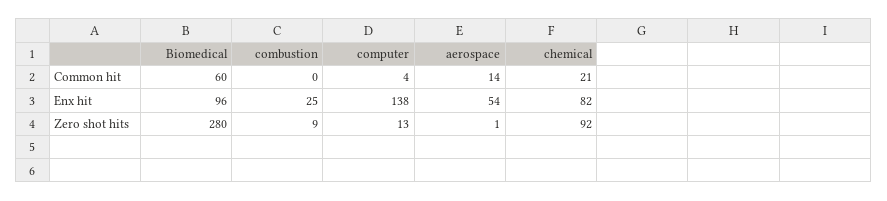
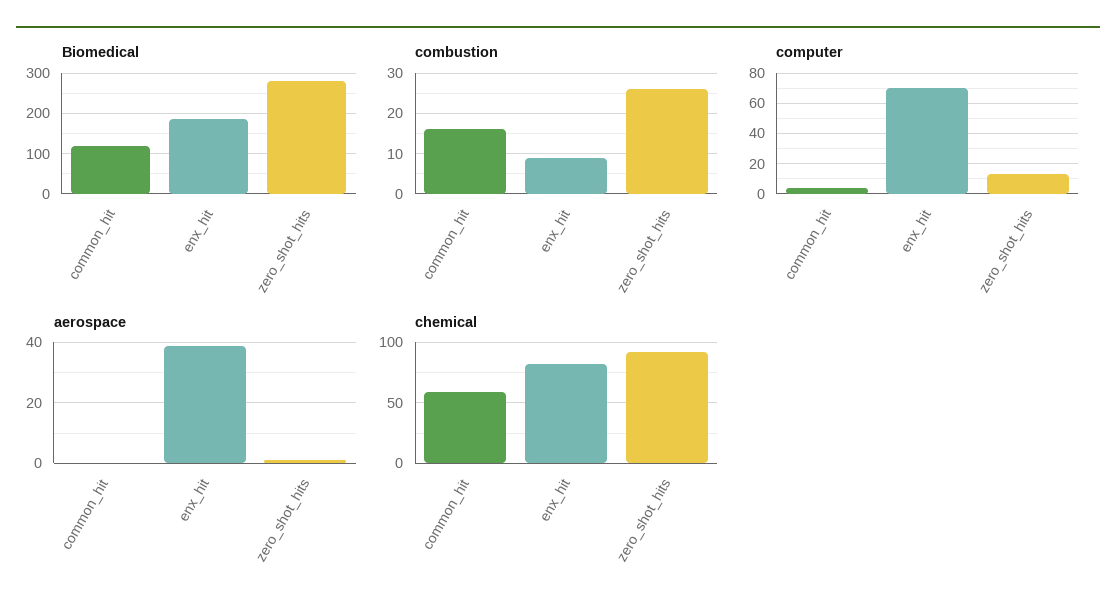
Biomedical, Common hit: 60 -> 120
combustion, Common hit: 0 -> 15
aerospace, Common hit: 14 -> 0
chemical, Common hit: 21 -> 60
Biomedical, Enx hit: 96 -> 180
combustion, Enx hit: 25 -> 10
computer, Enx hit: 138 -> 70
aerospace, Enx hit: 54 -> 40
combustion, Zero shot hits: 9 -> 25

